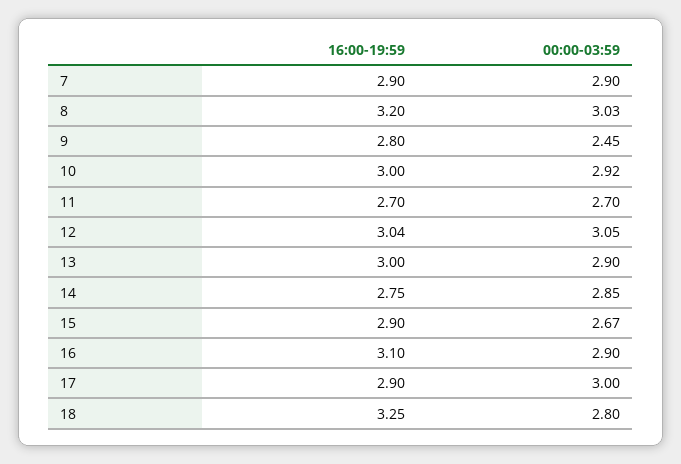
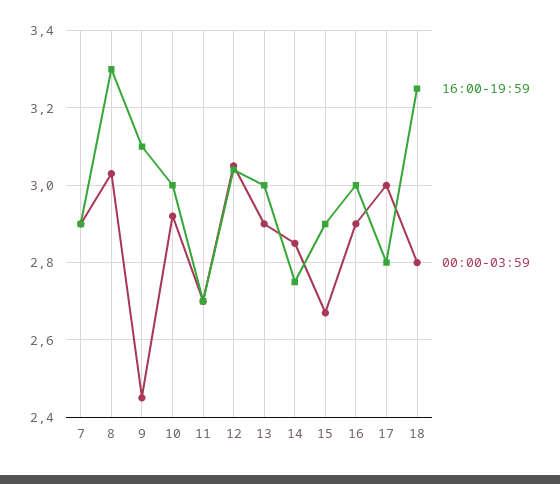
16:00-19:59, 8: 3.2 -> 3.3
16:00-19:59, 9: 2.8 -> 3.1
16:00-19:59, 16: 3.1 -> 3
16:00-19:59, 17: 2.9 -> 2.8

